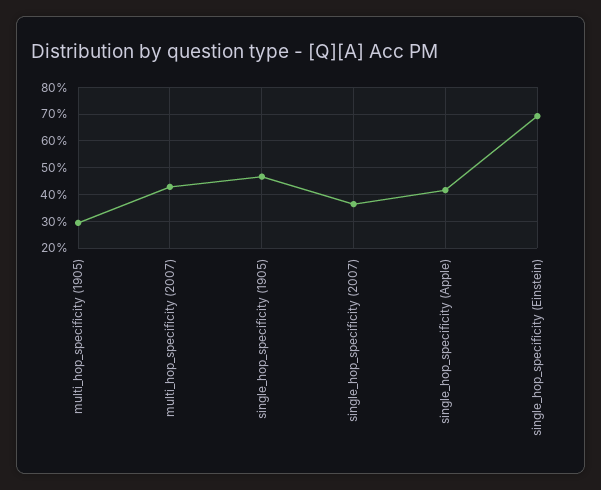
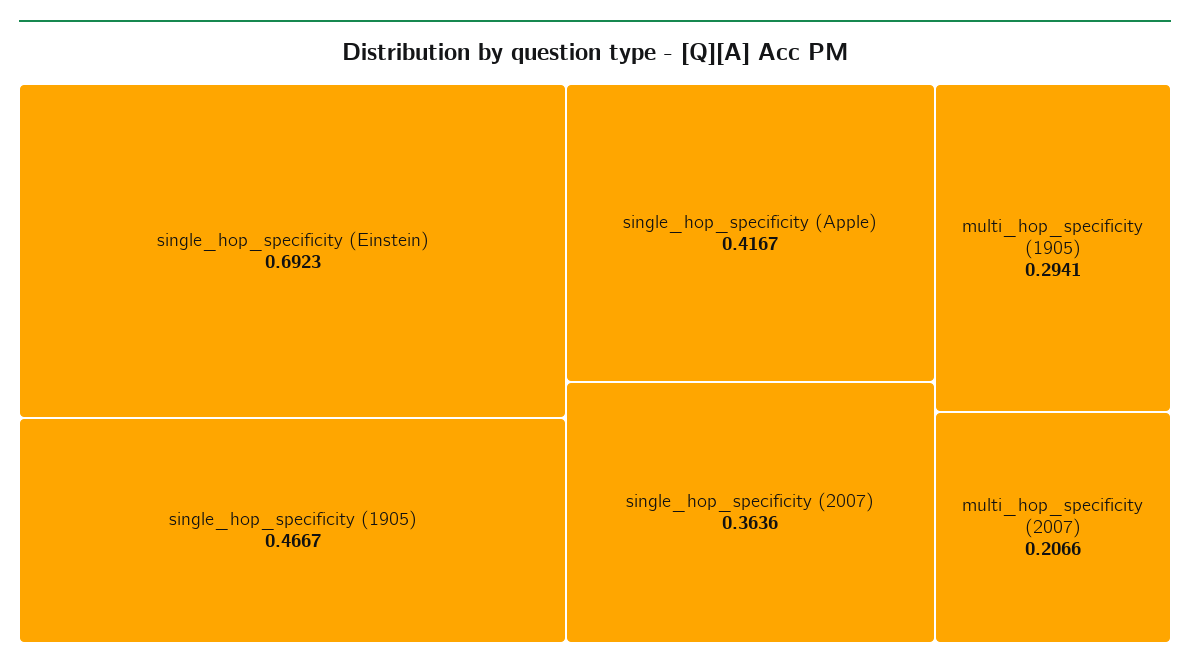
multi_hop_specificity (2007): 0.425 -> 0.2066

